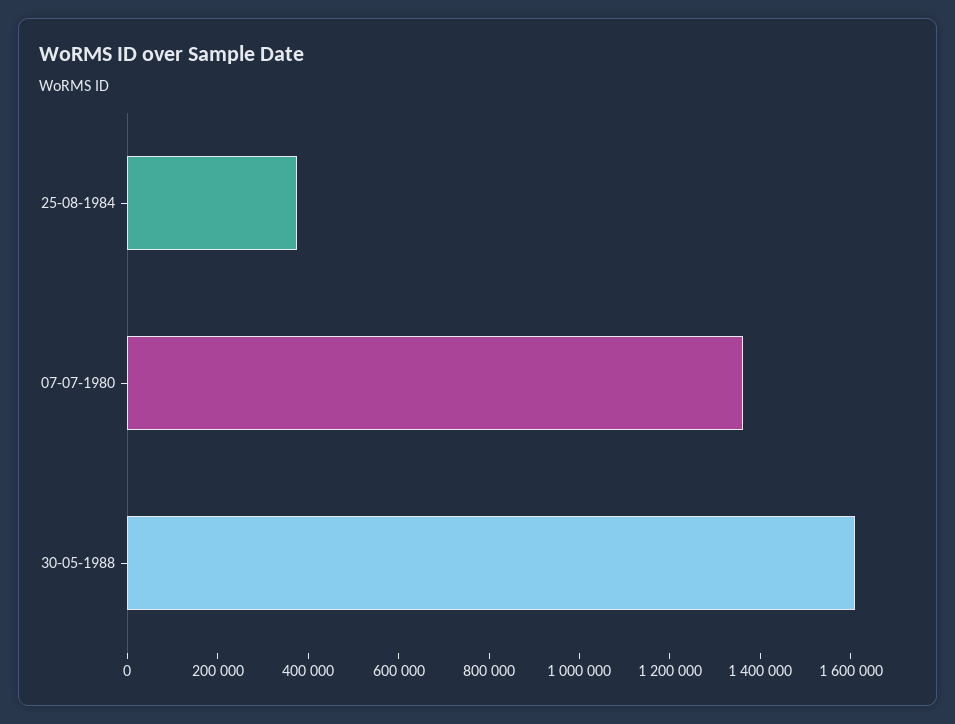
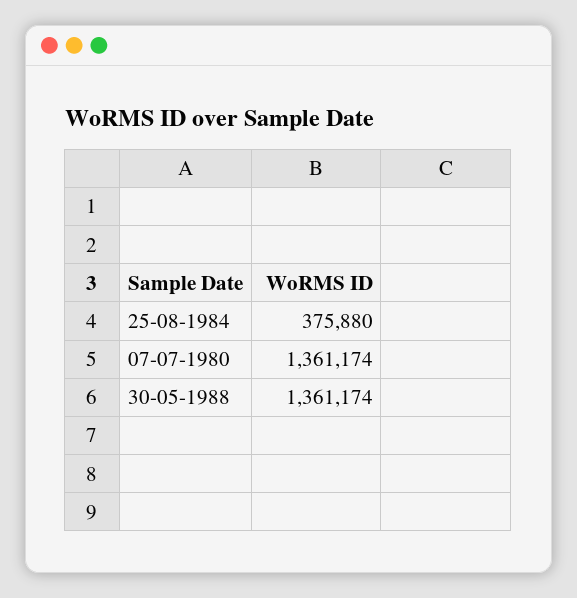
30-05-1988: 1600000 -> 1361174

